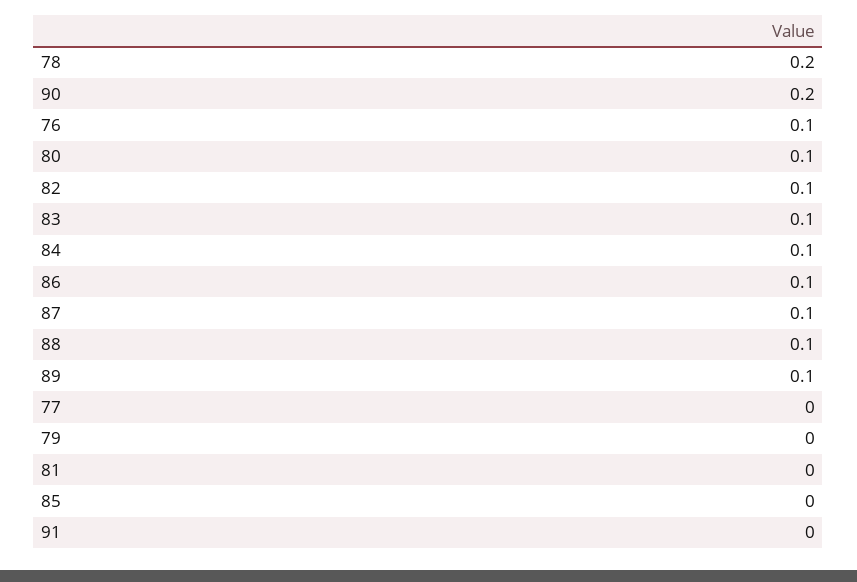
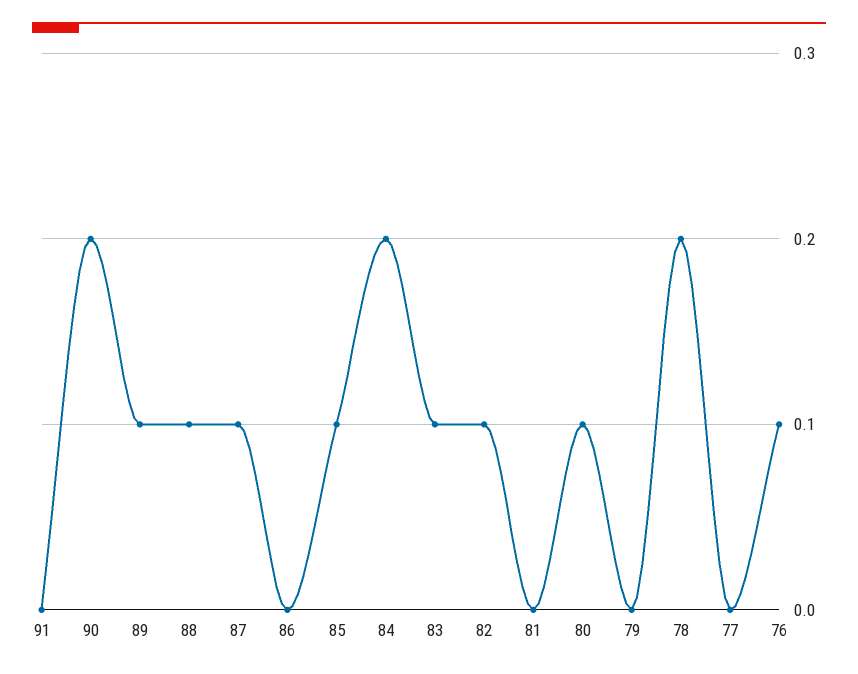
84: 0.1 -> 0.2
86: 0.1 -> 0
85: 0 -> 0.1

